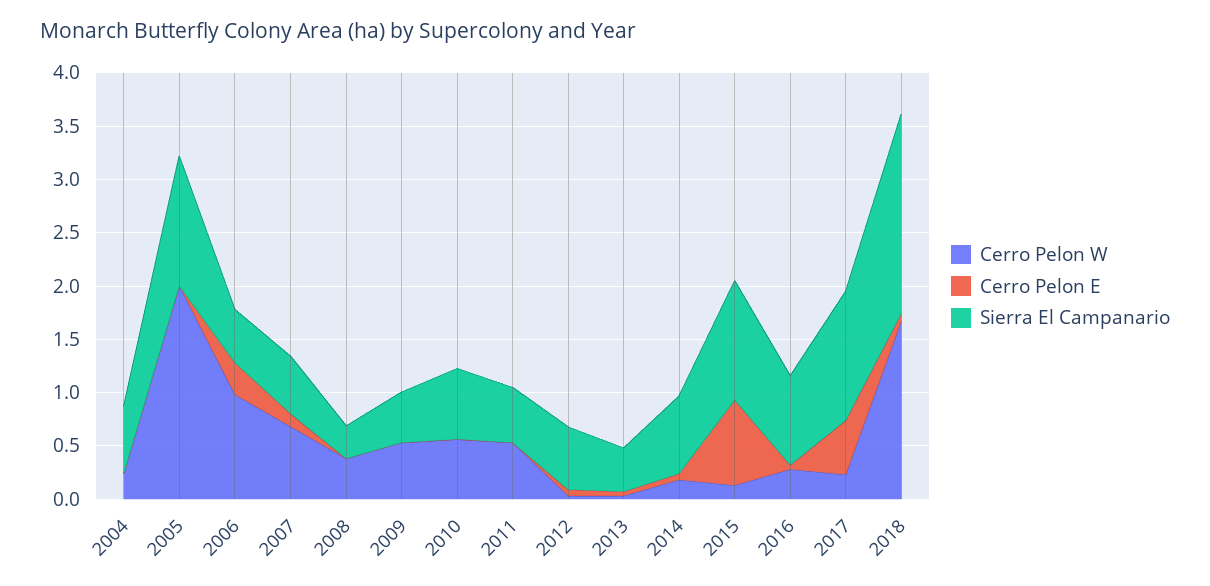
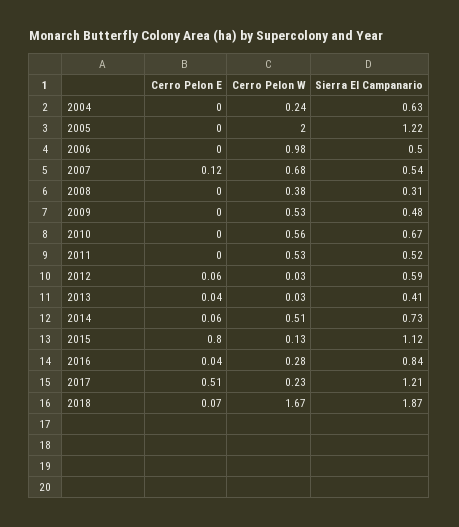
Cerro Pelon E, 2006: 0.3 -> 0
Cerro Pelon W, 2014: 0.2 -> 0.51

